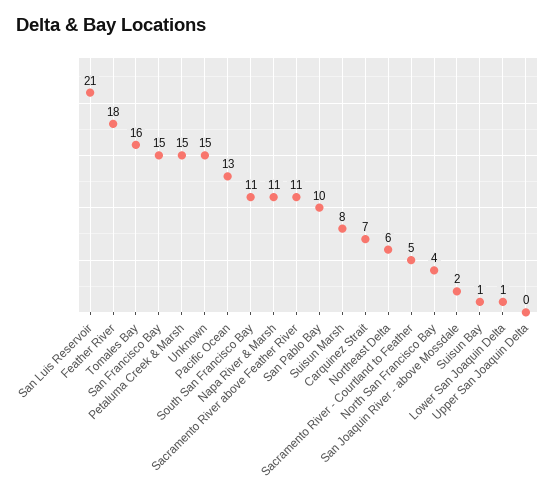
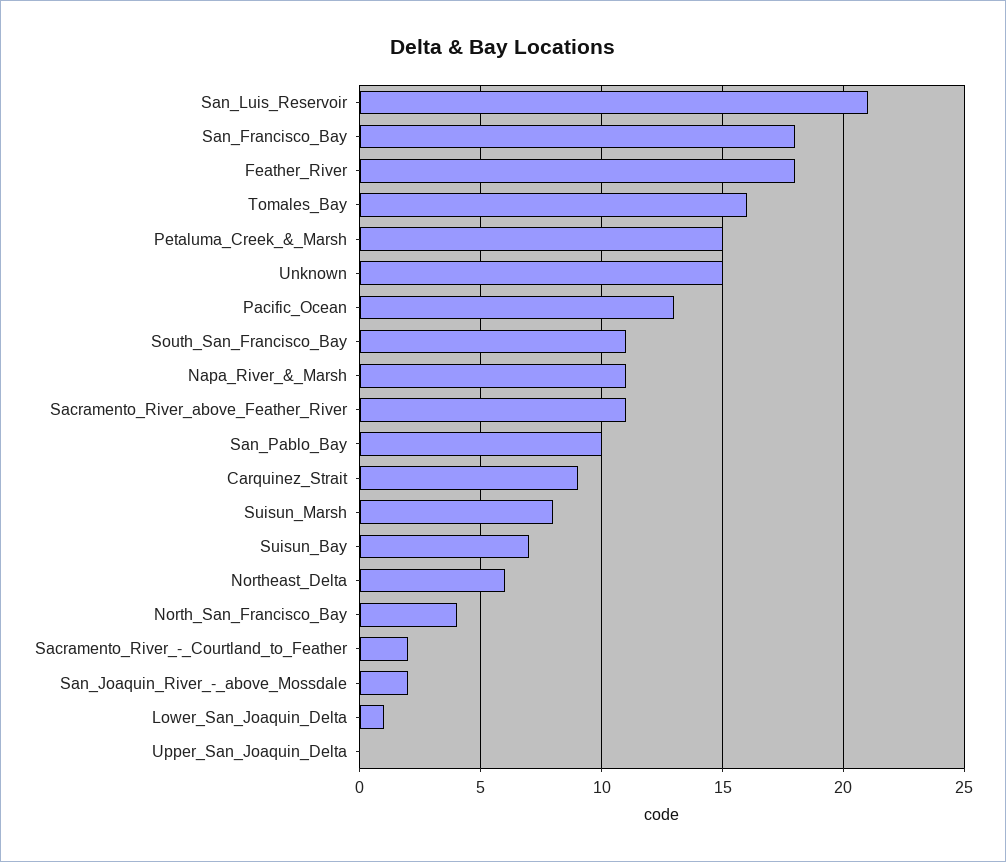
San Francisco Bay: 15 -> 18
Carquinez Strait: 7 -> 9
Sacramento River - Courtland to Feather: 5 -> 2
Suisun Bay: 1 -> 7

